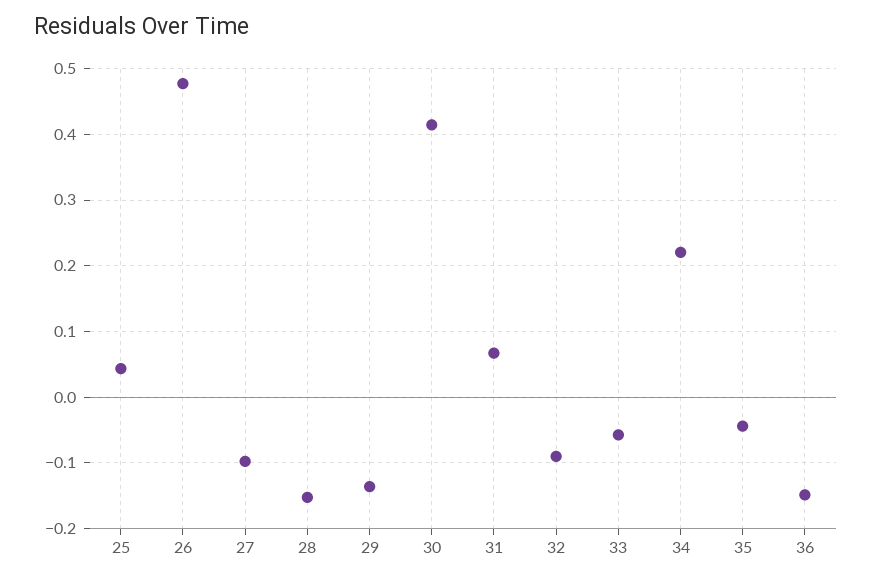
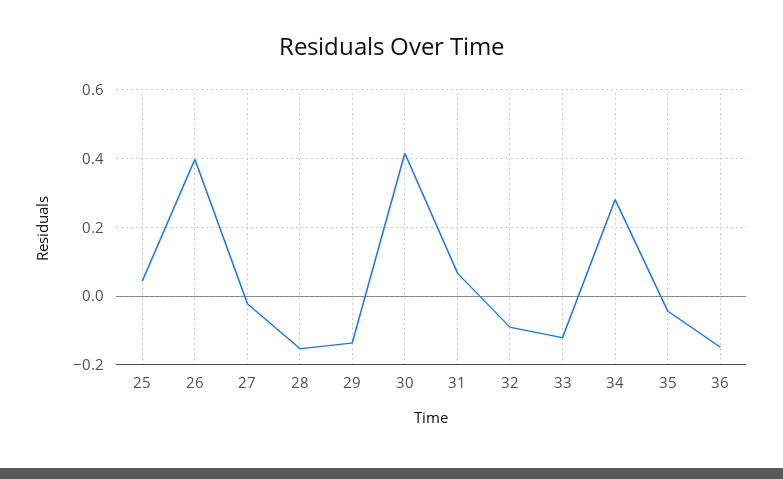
26: 0.48 -> 0.4
27: -0.1 -> -0.02
33: -0.06 -> -0.12
34: 0.22 -> 0.28

